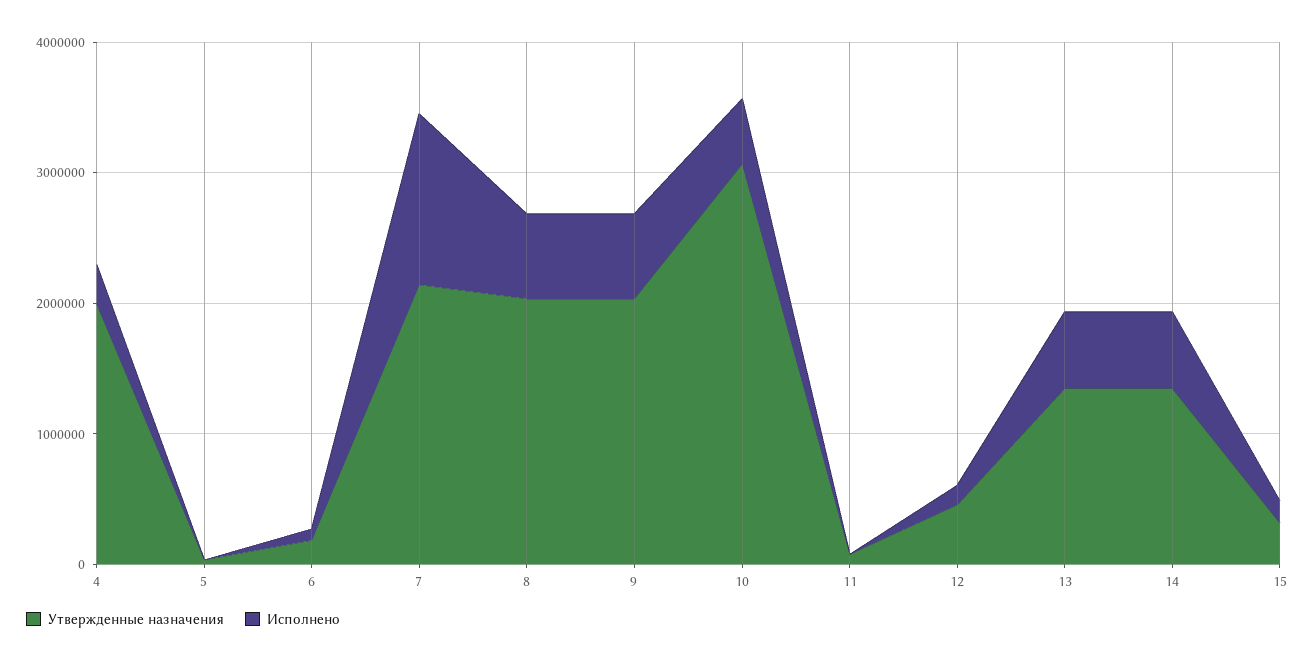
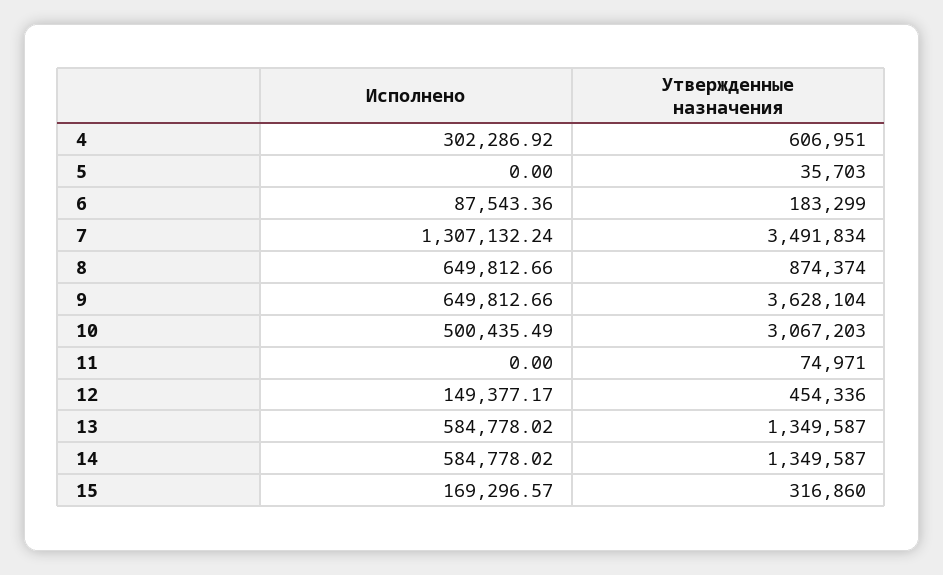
Утвержденные назначения, 4: 2000000 -> 606951
Утвержденные назначения, 7: 2200000 -> 3491834
Утвержденные назначения, 8: 2000000 -> 874374
Утвержденные назначения, 9: 2000000 -> 3628104

